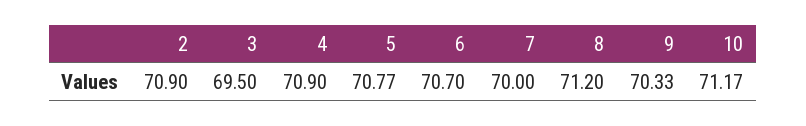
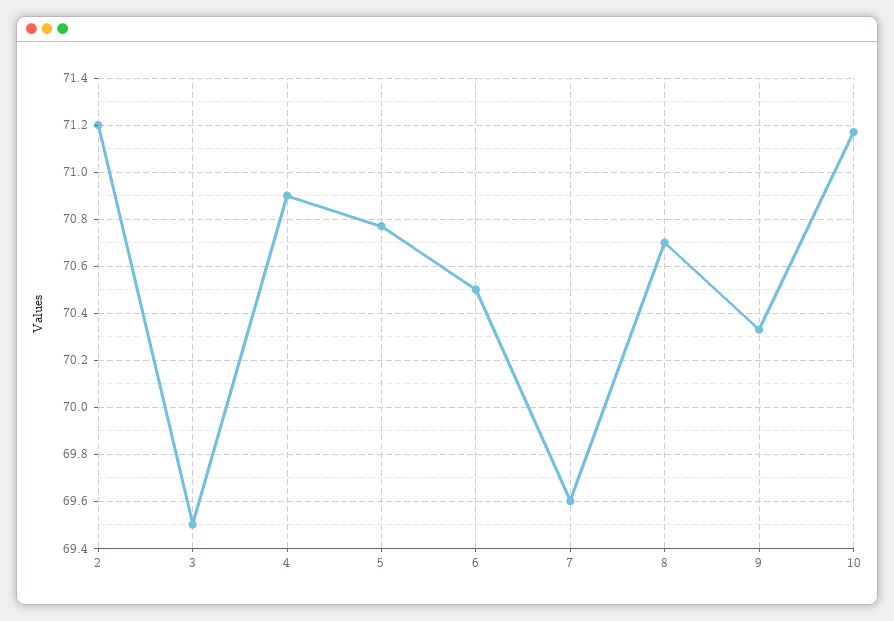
2: 70.9 -> 71.2
6: 70.7 -> 70.5
7: 70 -> 69.6
8: 71.2 -> 70.7

